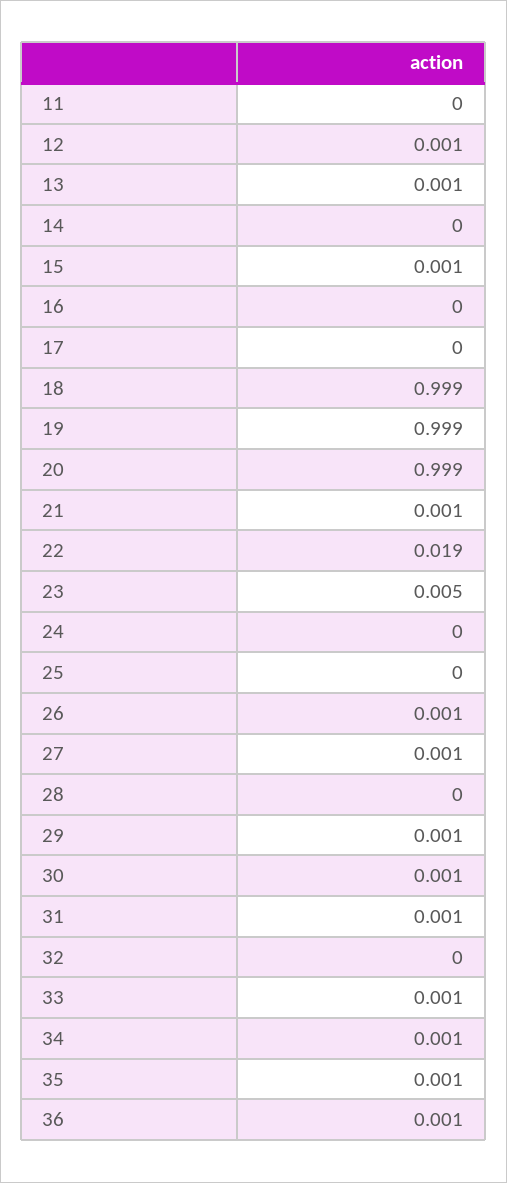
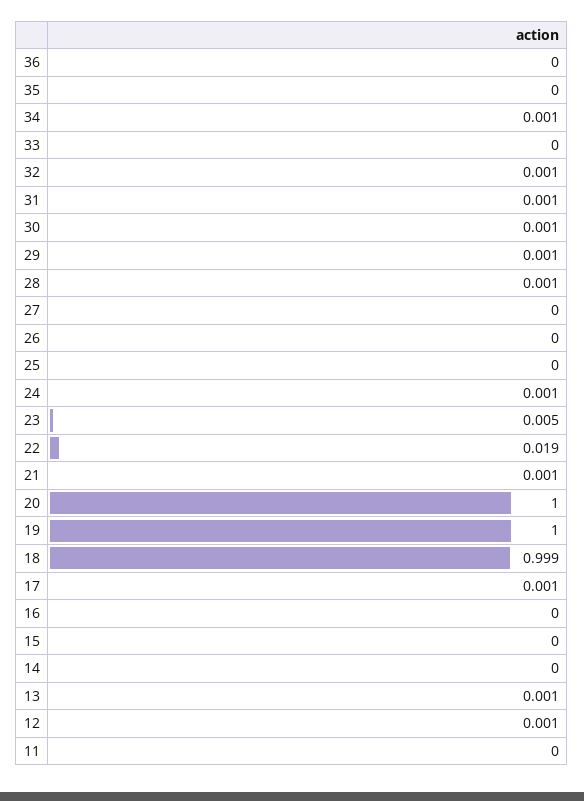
15: 0.001 -> 0
17: 0 -> 0.001
19: 0.999 -> 1
20: 0.999 -> 1
24: 0 -> 0.001
26: 0.001 -> 0
27: 0.001 -> 0
28: 0 -> 0.001
32: 0 -> 0.001
33: 0.001 -> 0
35: 0.001 -> 0
36: 0.001 -> 0

